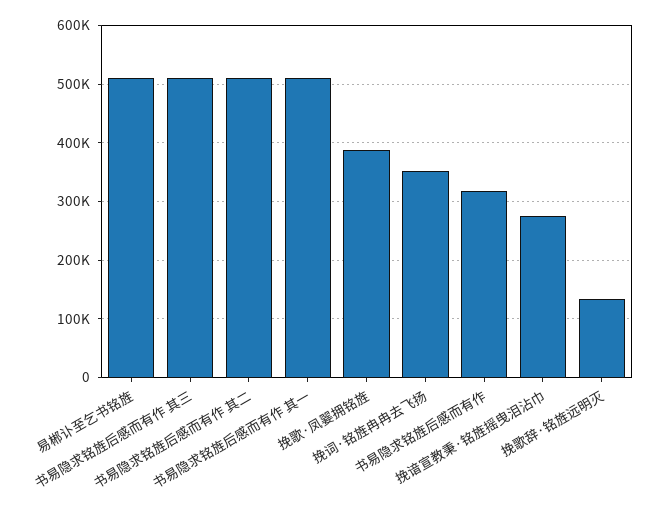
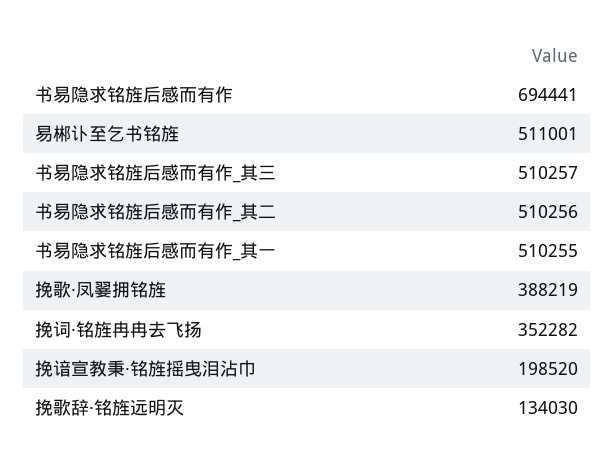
书易隐求铭旌后感而有作: 320000 -> 694441
挽谙宣教秉·铭旌摇曳泪沾巾: 280000 -> 198520

